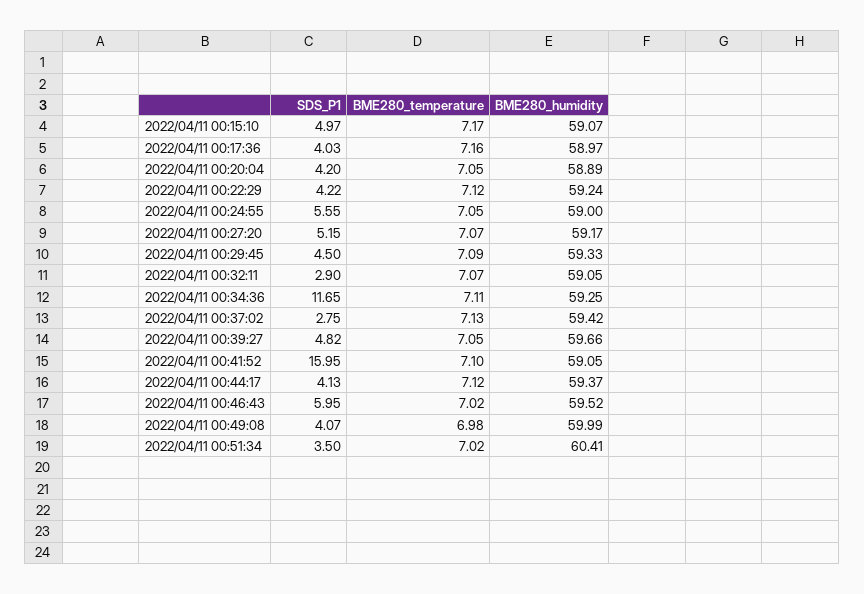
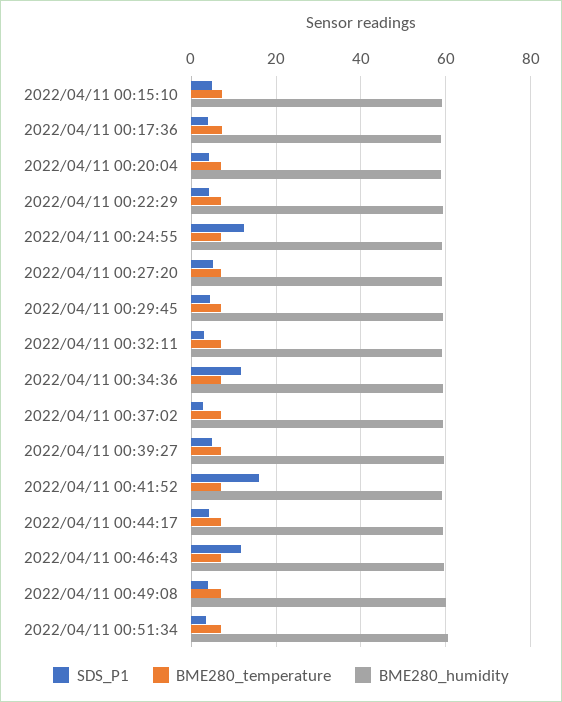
SDS_P1, 2022/04/11 00:24:55: 5.55 -> 12
SDS_P1, 2022/04/11 00:46:43: 5.95 -> 12

